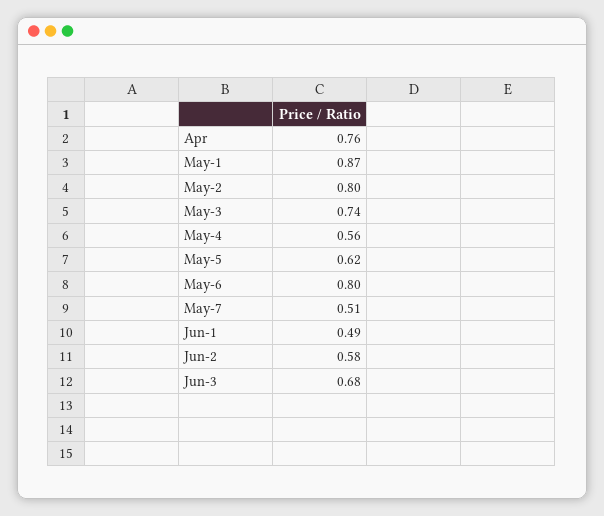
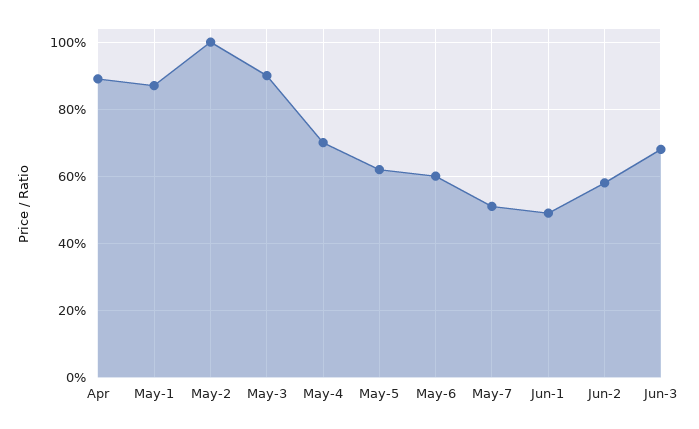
Apr: 0.76 -> 0.9
May-2: 0.8 -> 1
May-3: 0.74 -> 0.9
May-4: 0.56 -> 0.7
May-6: 0.8 -> 0.6

